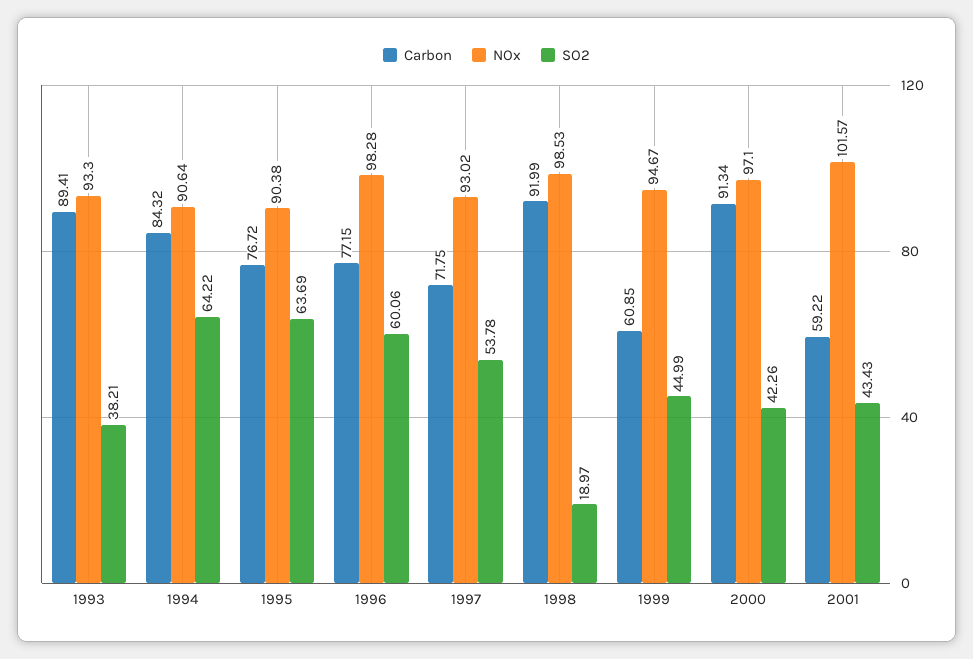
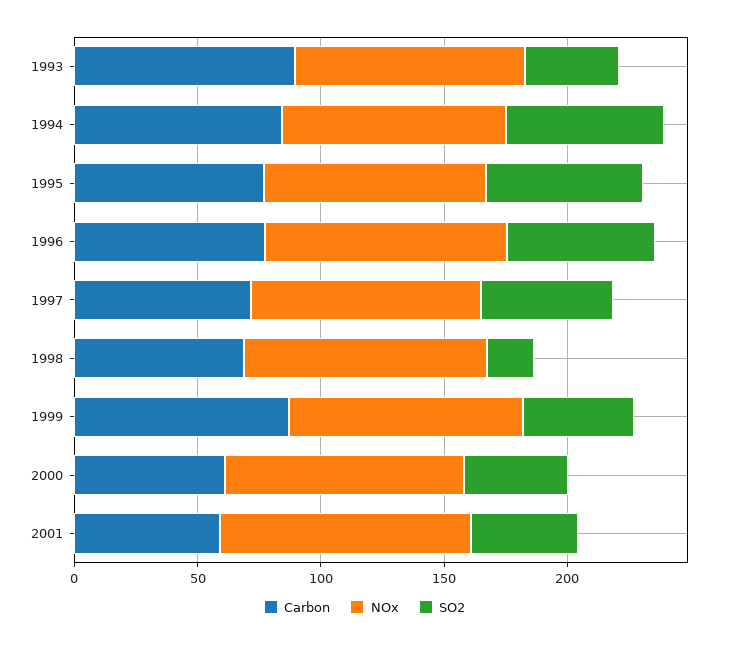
Carbon, 1998: 91.99 -> 70
Carbon, 1999: 60.85 -> 90
Carbon, 2000: 91.34 -> 60

